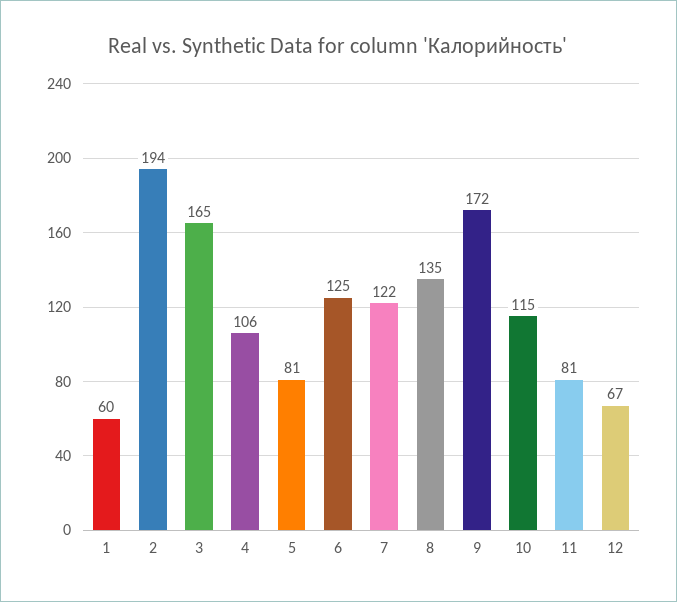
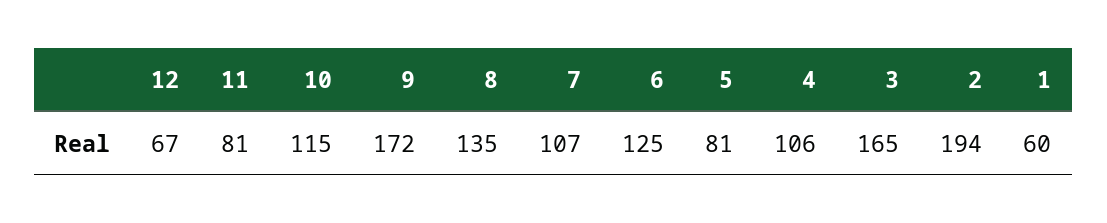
7: 122 -> 107

